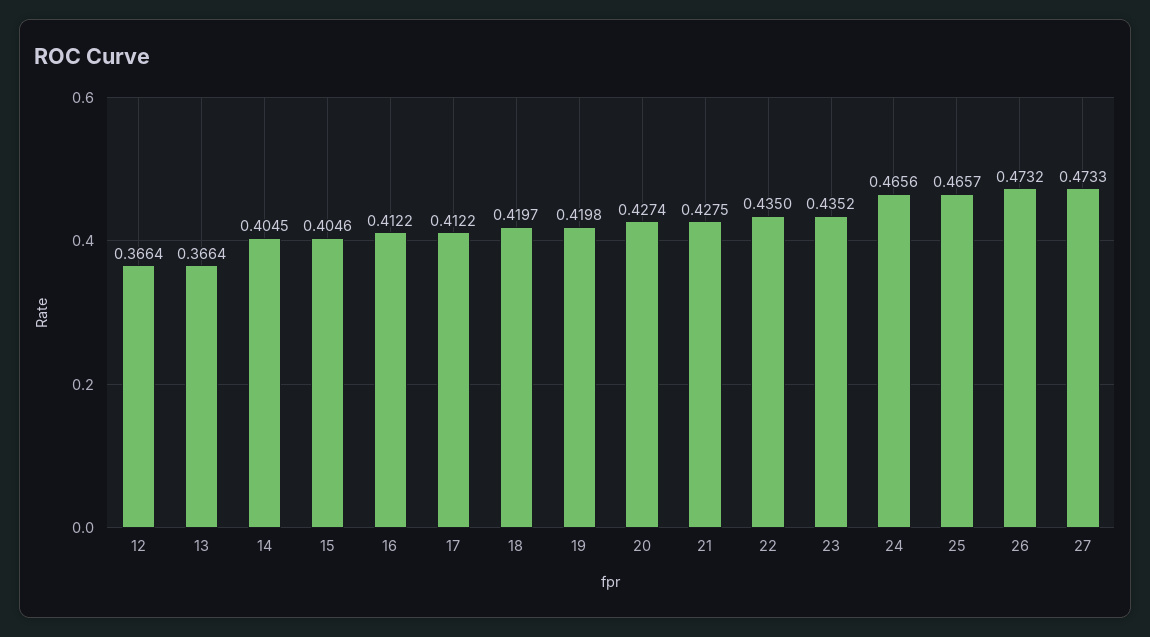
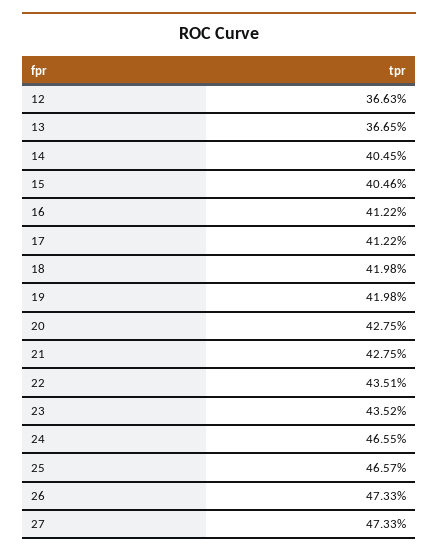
12: 0.3664 -> 0.3663
13: 0.3664 -> 0.3665
18: 0.4197 -> 0.4198
20: 0.4274 -> 0.4275
22: 0.435 -> 0.4351
24: 0.4656 -> 0.4655
26: 0.4732 -> 0.4733

